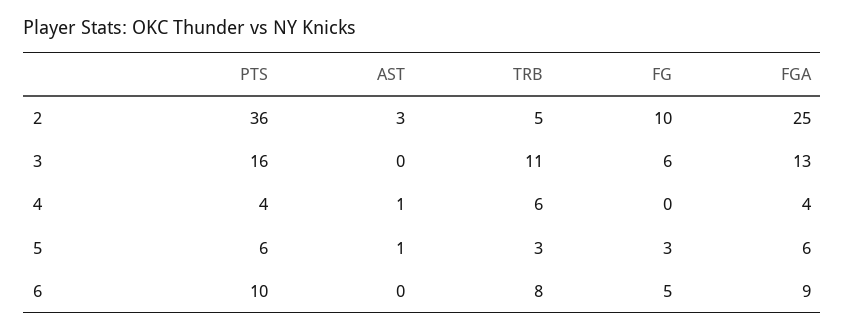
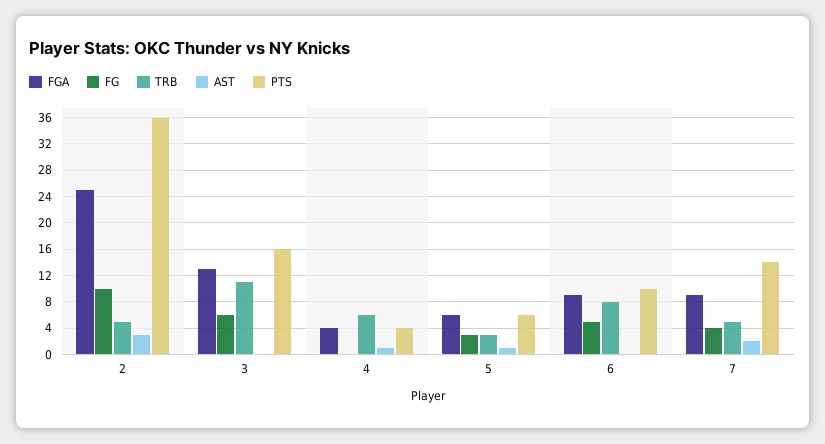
FGA, 7: none -> 9
FG, 7: none -> 4
TRB, 7: none -> 5
AST, 7: none -> 2
PTS, 7: none -> 14

